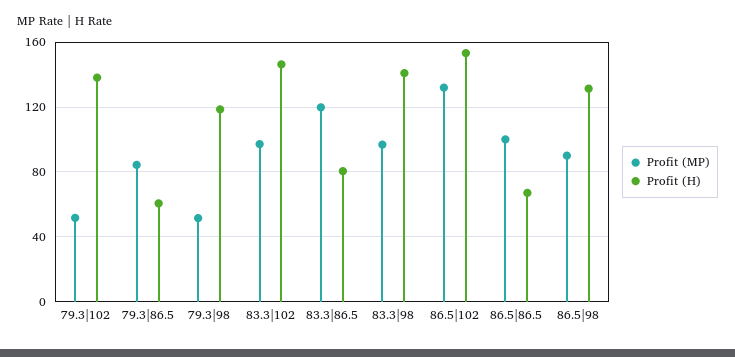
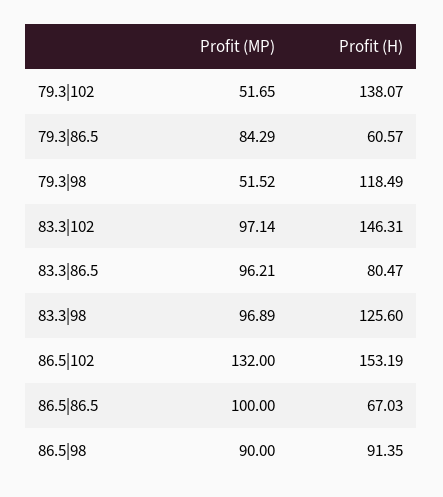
Profit (MP), 83.3|86.5: 120 -> 96.21
Profit (H), 83.3|98: 140 -> 125.6
Profit (H), 86.5|98: 130 -> 91.35

